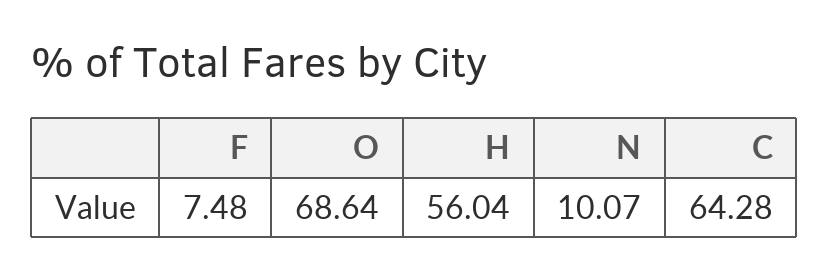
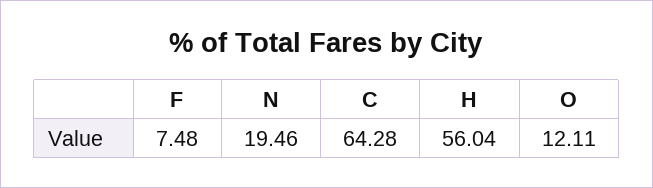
O: 68.64 -> 12.11
N: 10.07 -> 19.46

